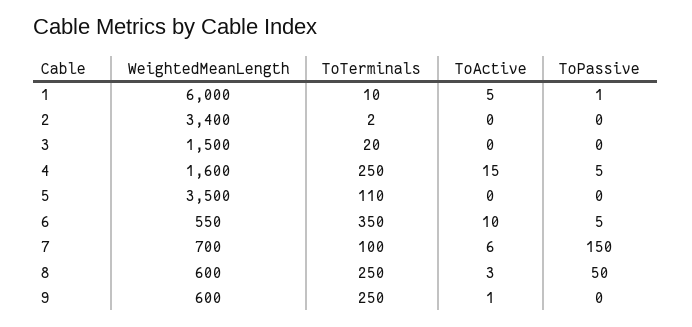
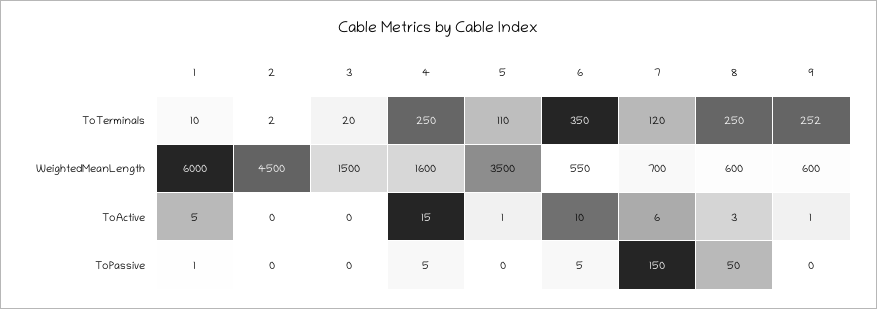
WeightedMeanLength, 2: 3400 -> 4500
ToActive, 5: 0 -> 1
ToTerminals, 7: 100 -> 120
ToTerminals, 9: 250 -> 252

